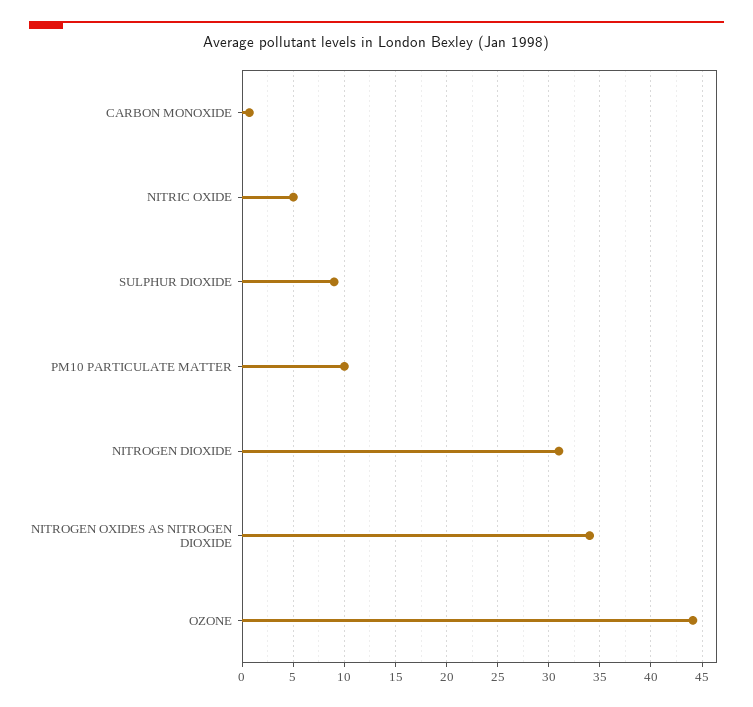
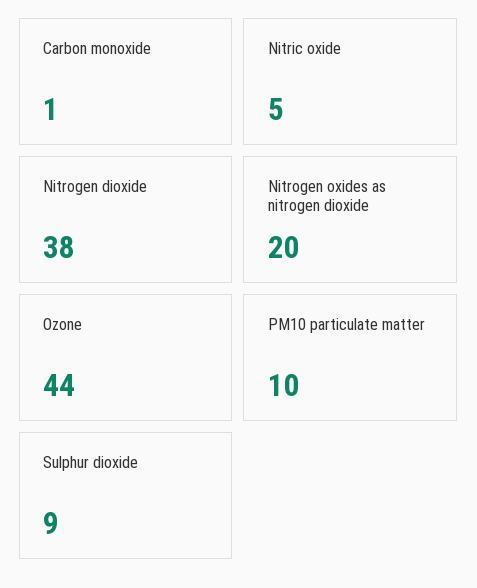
NITROGEN DIOXIDE: 31 -> 38
NITROGEN OXIDES AS NITROGEN DIOXIDE: 34 -> 20

